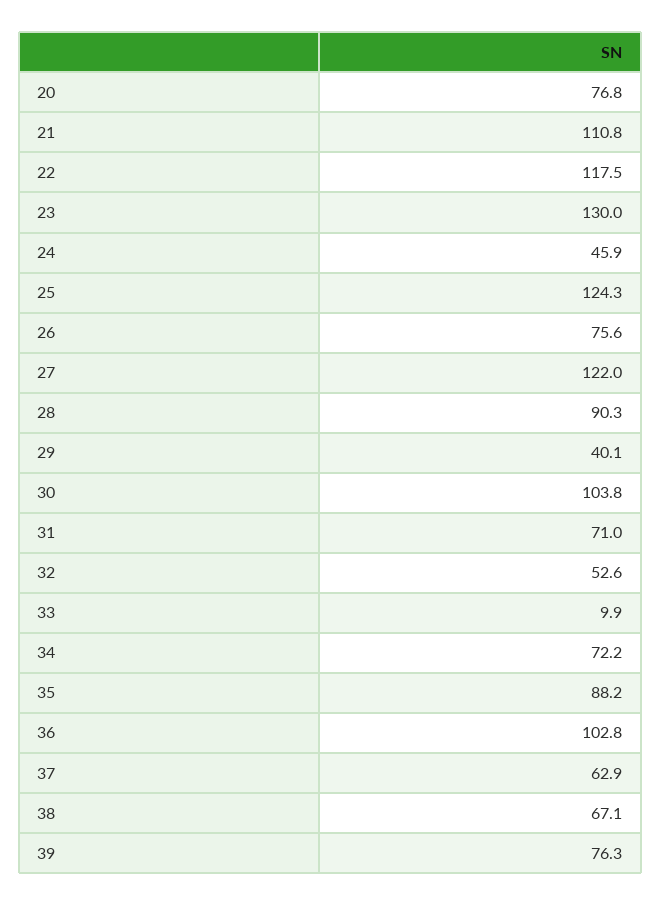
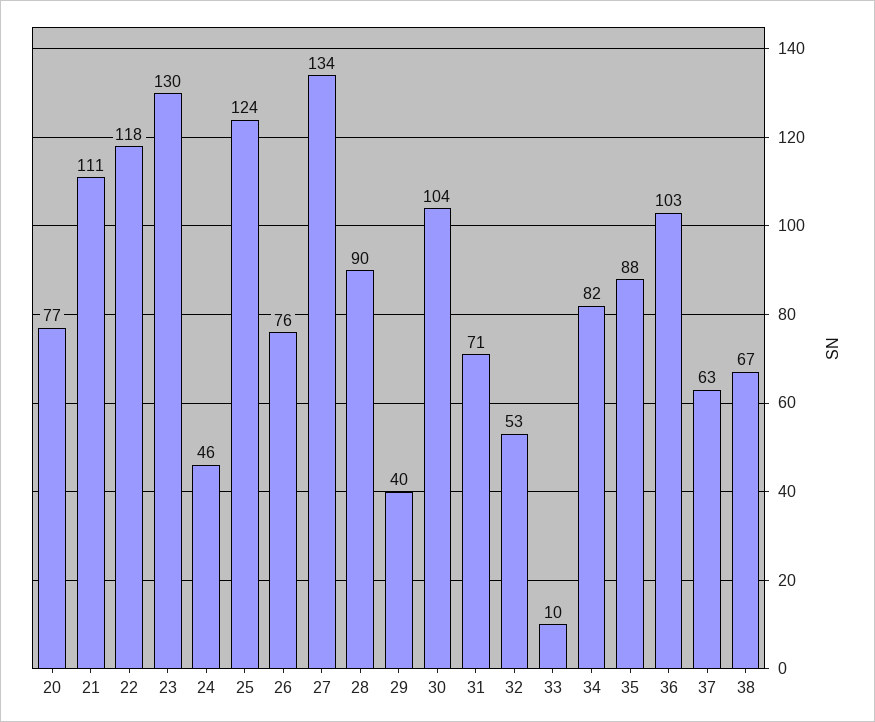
27: 122 -> 134
34: 72.2 -> 82
39: 76.3 -> none

